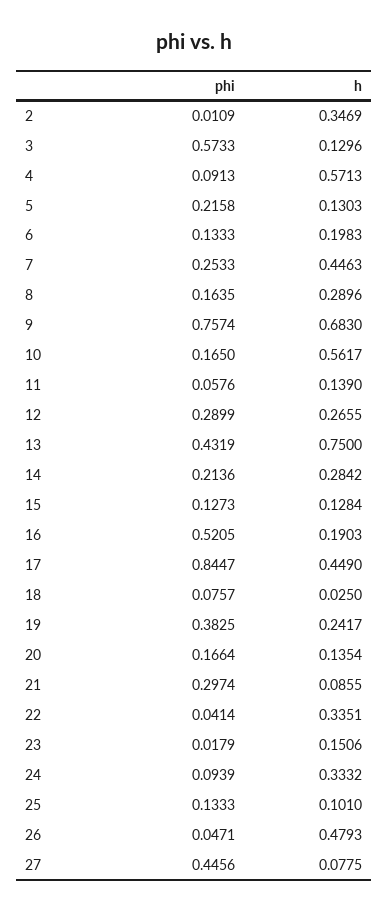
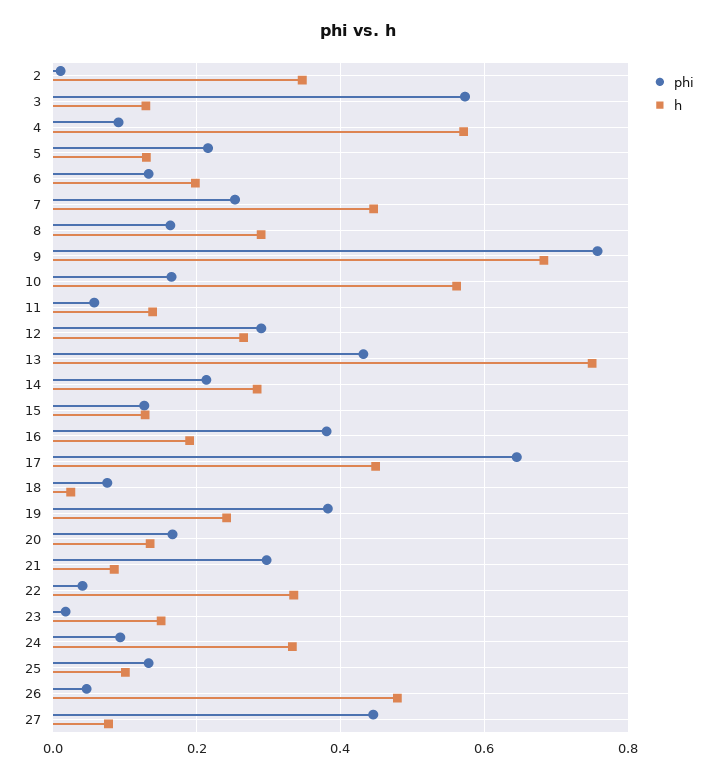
phi, 16: 0.5205 -> 0.38
phi, 17: 0.8447 -> 0.64

